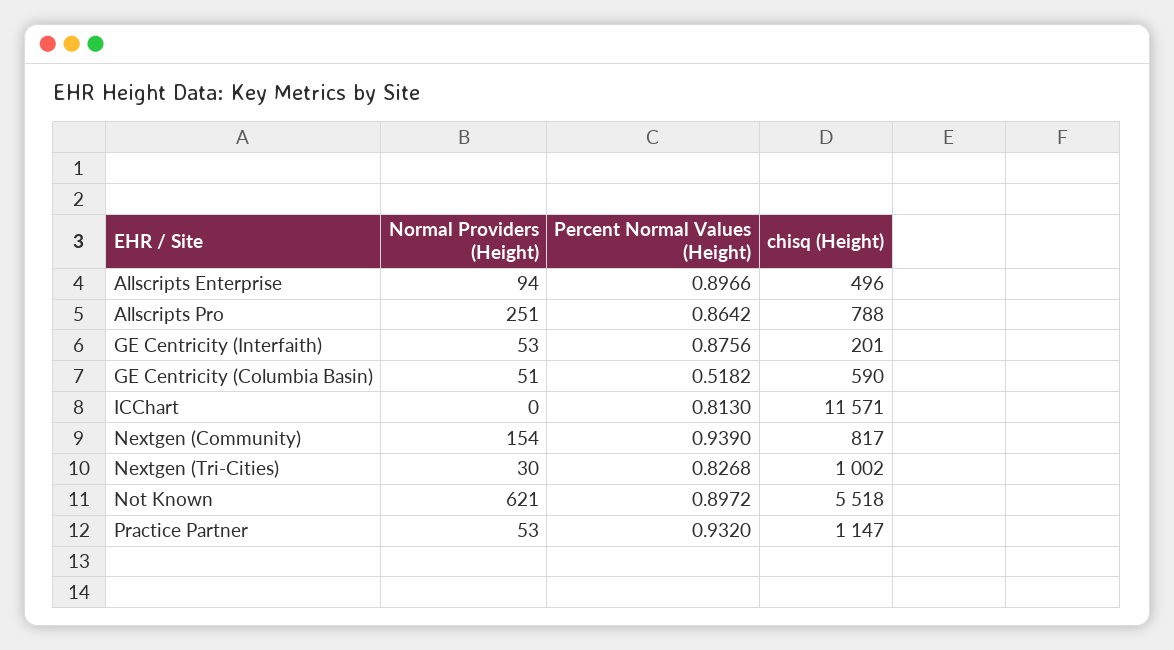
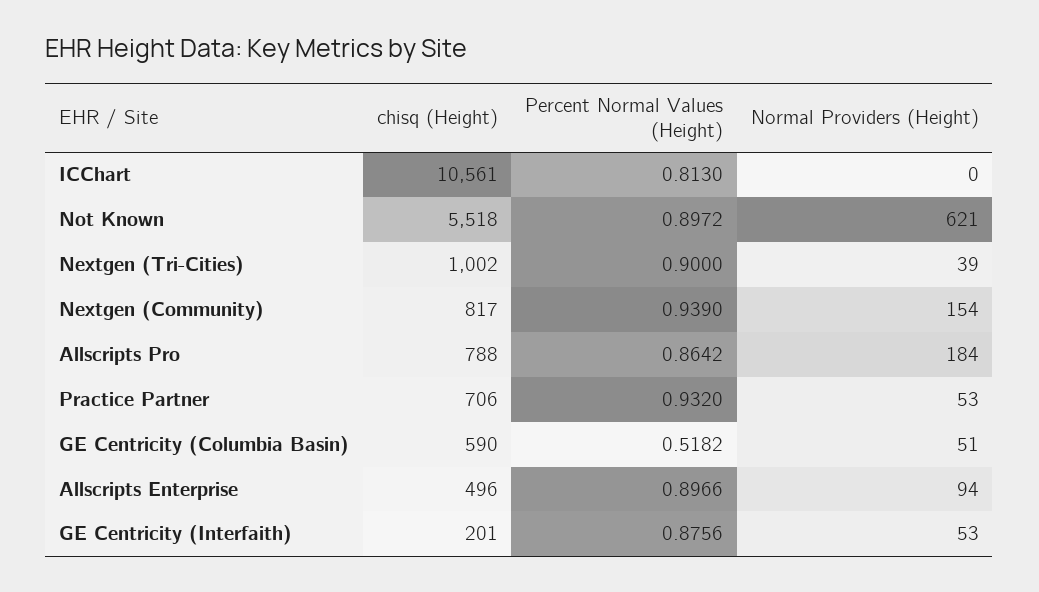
Normal Providers (Height), Allscripts Pro: 251 -> 184
chisq (Height), ICChart: 11571 -> 10561
Normal Providers (Height), Nextgen (Tri-Cities): 30 -> 39
Percent Normal Values (Height), Nextgen (Tri-Cities): 0.8268 -> 0.9
chisq (Height), Practice Partner: 1147 -> 706

